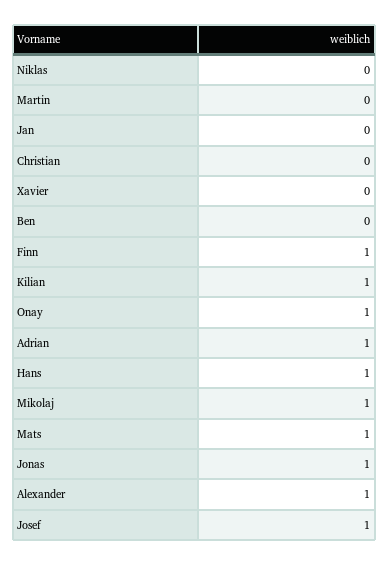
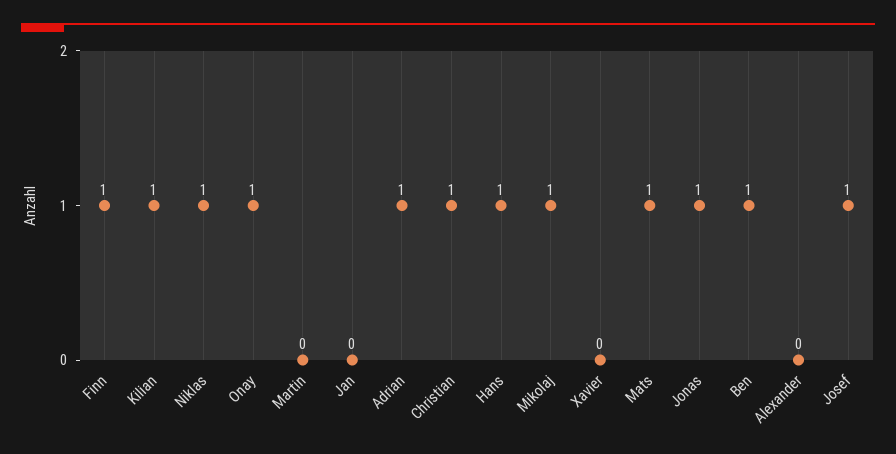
Niklas: 0 -> 1
Christian: 0 -> 1
Ben: 0 -> 1
Alexander: 1 -> 0

